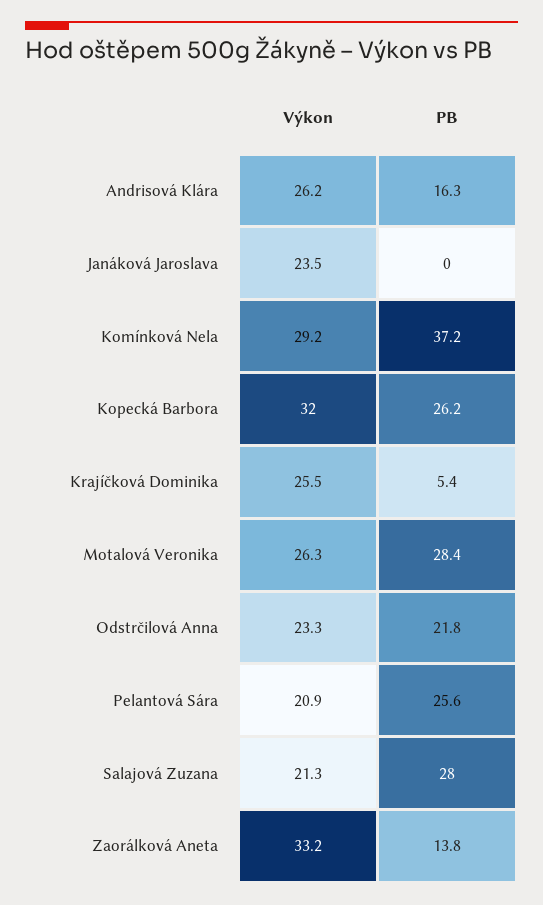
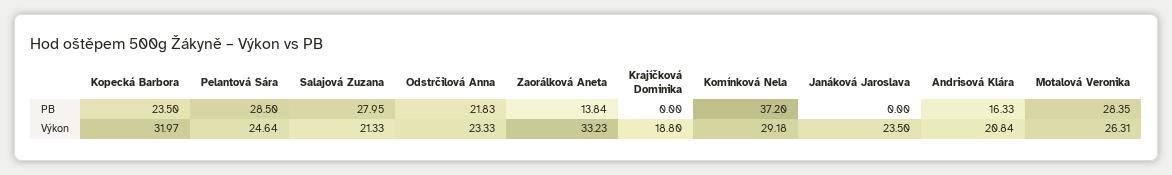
Výkon, Andrisová Klára: 26.2 -> 20.84
PB, Kopecká Barbora: 26.2 -> 23.5
Výkon, Krajíčková Dominika: 25.5 -> 18.8
PB, Krajíčková Dominika: 5.4 -> 0
Výkon, Pelantová Sára: 20.9 -> 24.64
PB, Pelantová Sára: 25.6 -> 28.5

